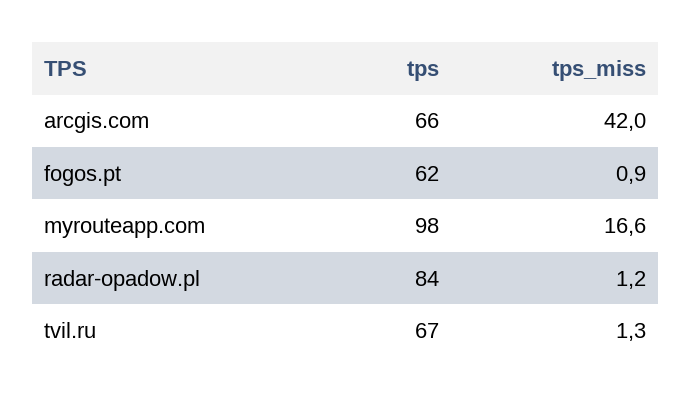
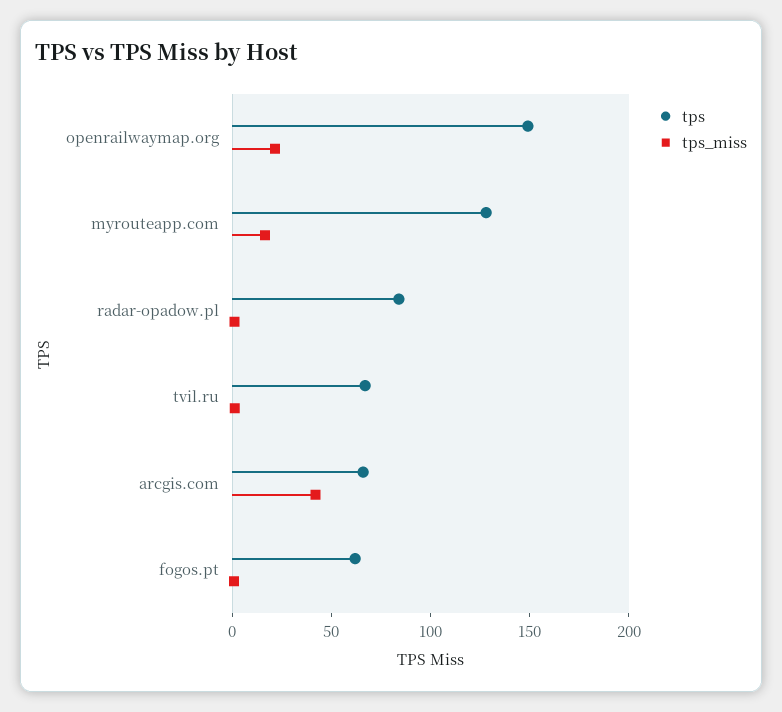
tps, myrouteapp.com: 98 -> 130
tps, openrailwaymap.org: none -> 150
tps_miss, openrailwaymap.org: none -> 20

